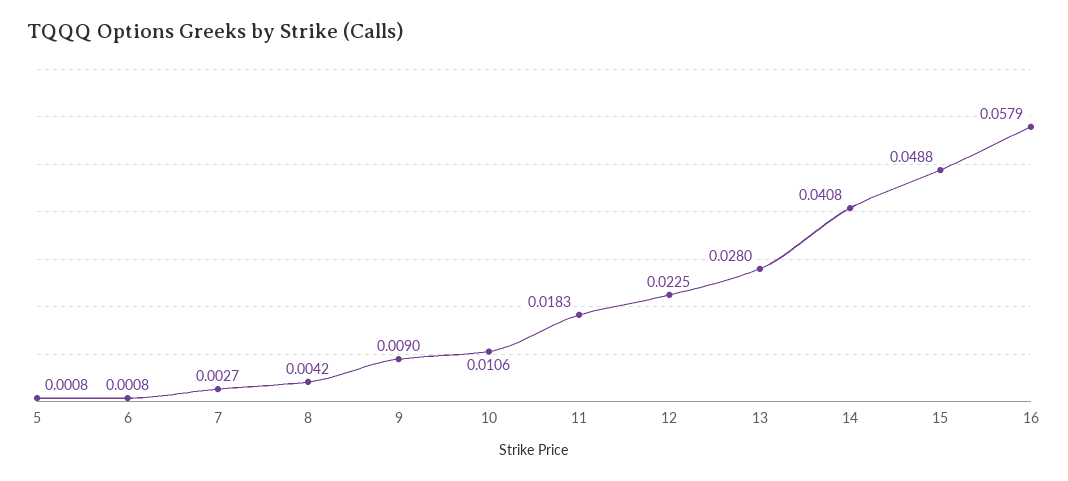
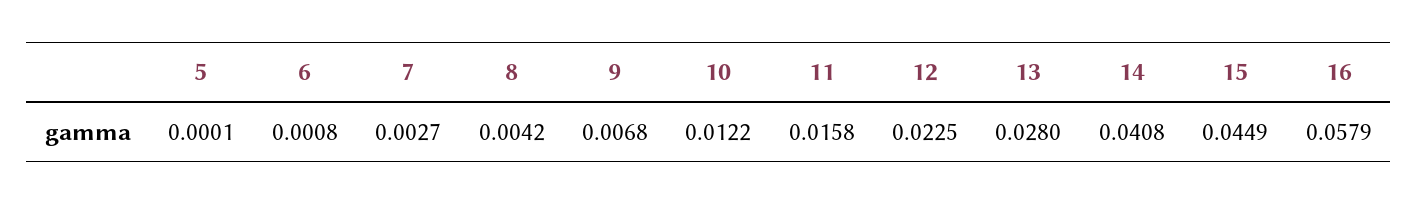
5: 0.0008 -> 0.0001
9: 0.009 -> 0.0068
10: 0.0106 -> 0.0122
11: 0.0183 -> 0.0158
15: 0.0488 -> 0.0449

